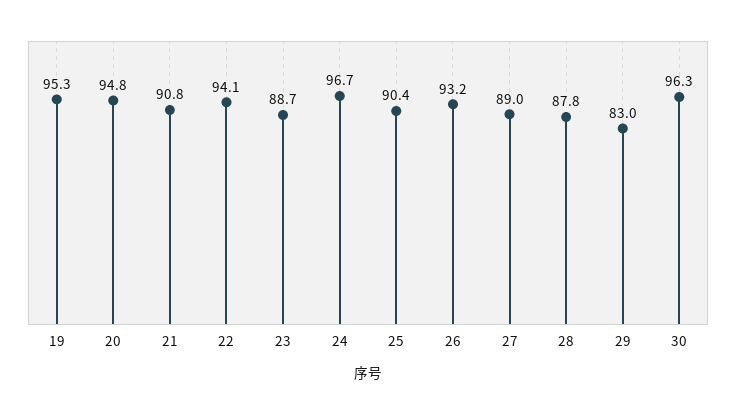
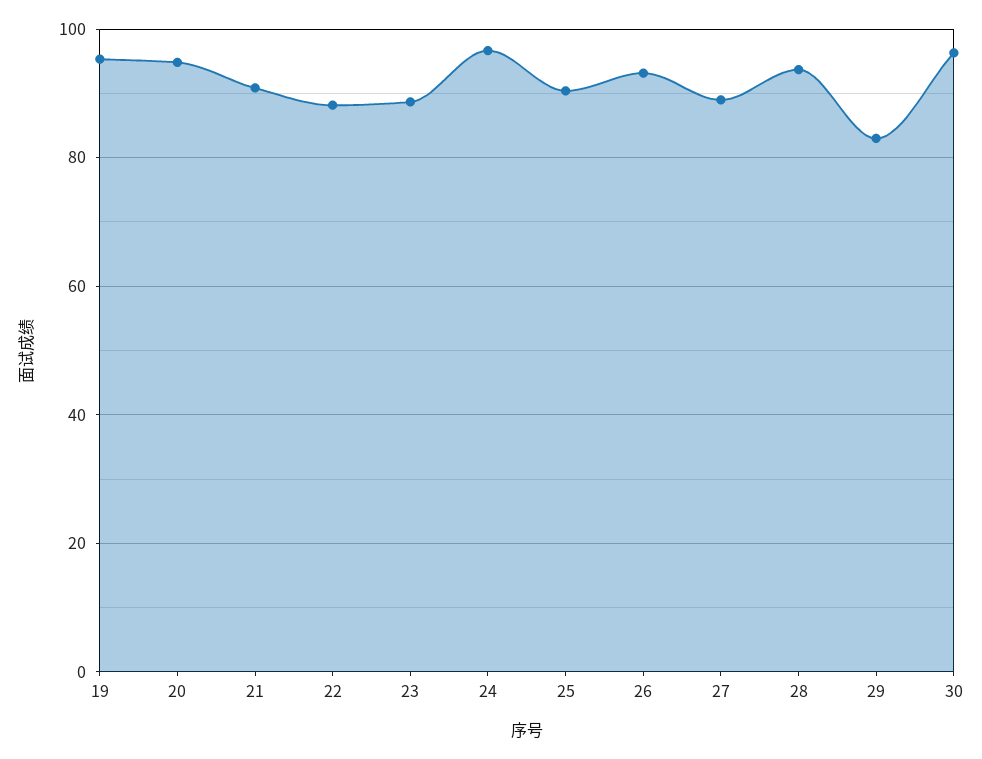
22: 94.1 -> 88
28: 87.8 -> 94

